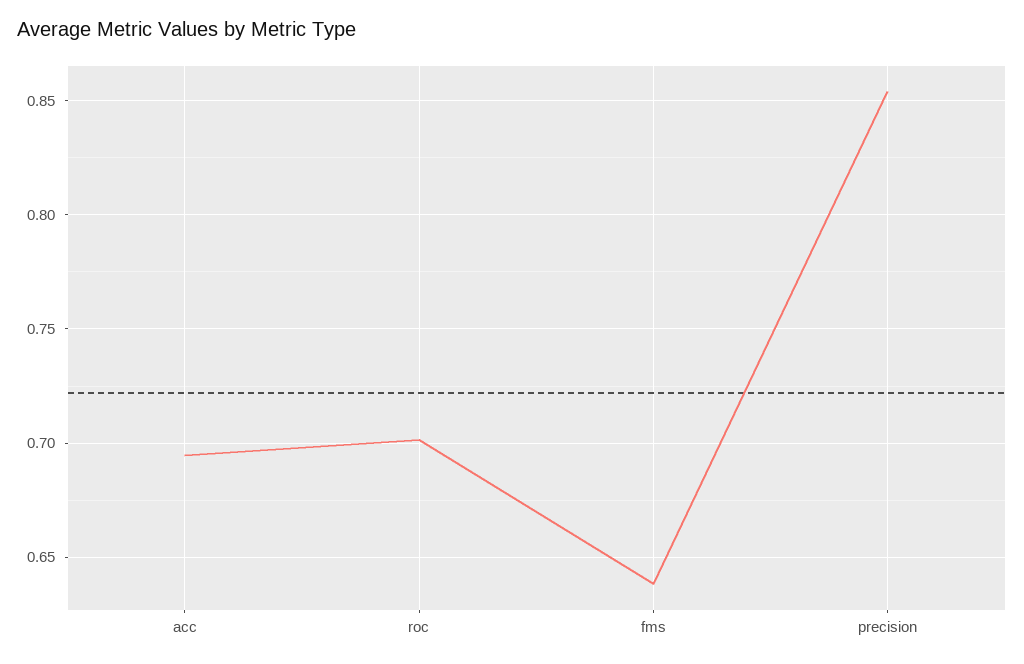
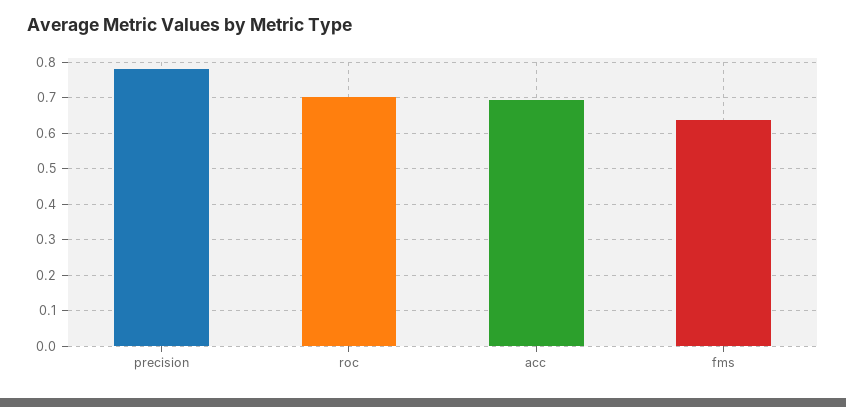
precision: 0.855 -> 0.78

